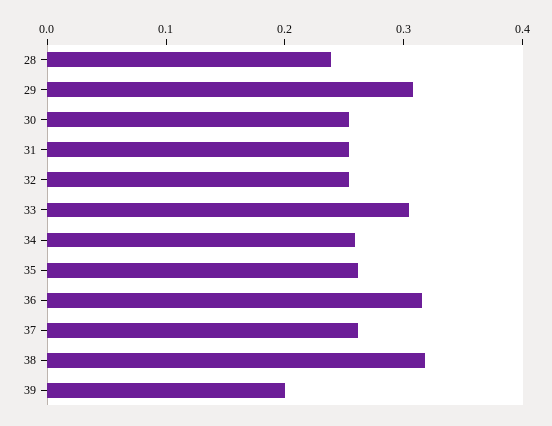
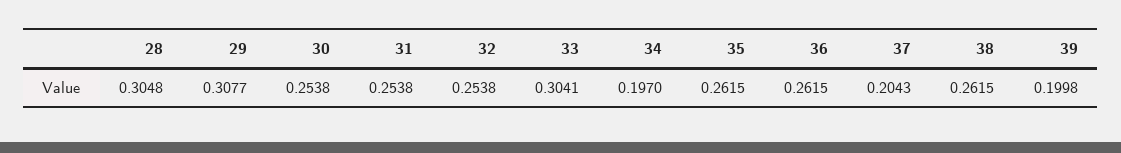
28: 0.24 -> 0.3048
34: 0.26 -> 0.197
36: 0.32 -> 0.2615
37: 0.26 -> 0.2043
38: 0.32 -> 0.2615

